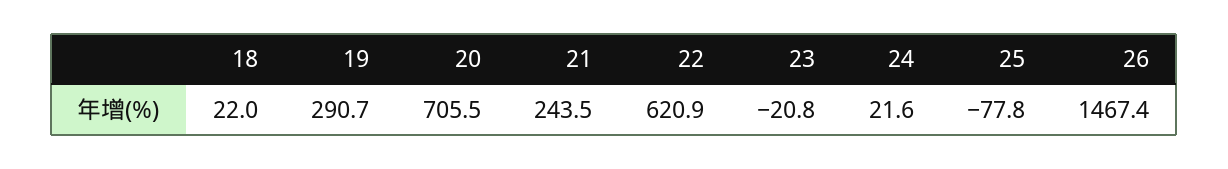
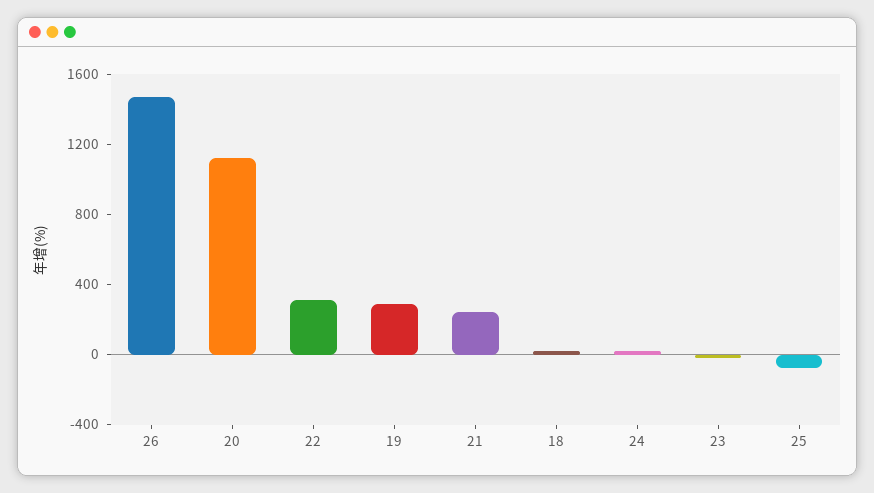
20: 705.5 -> 1100
22: 620.9 -> 300

